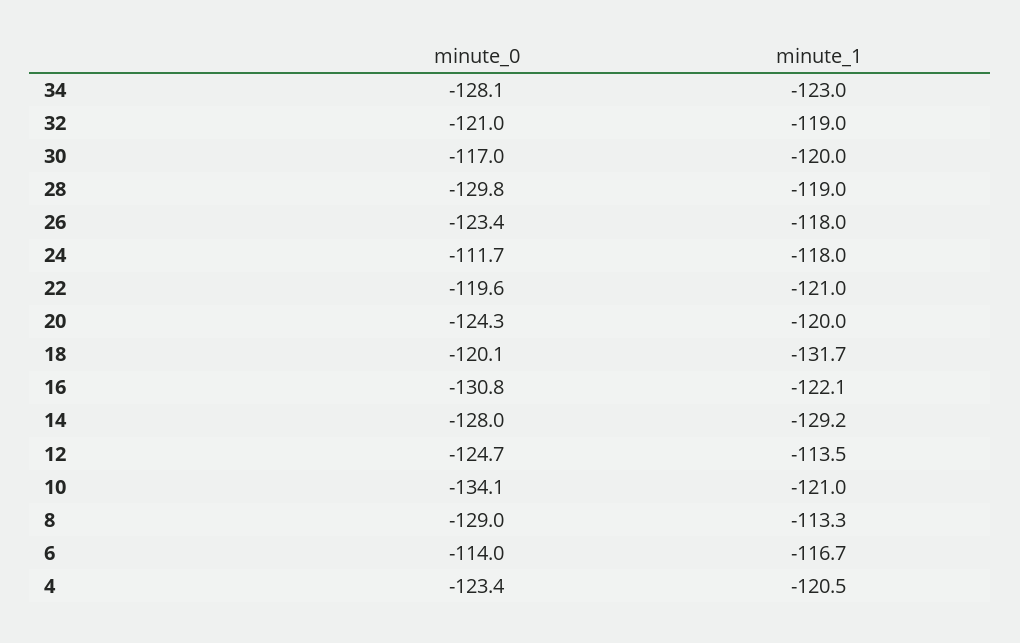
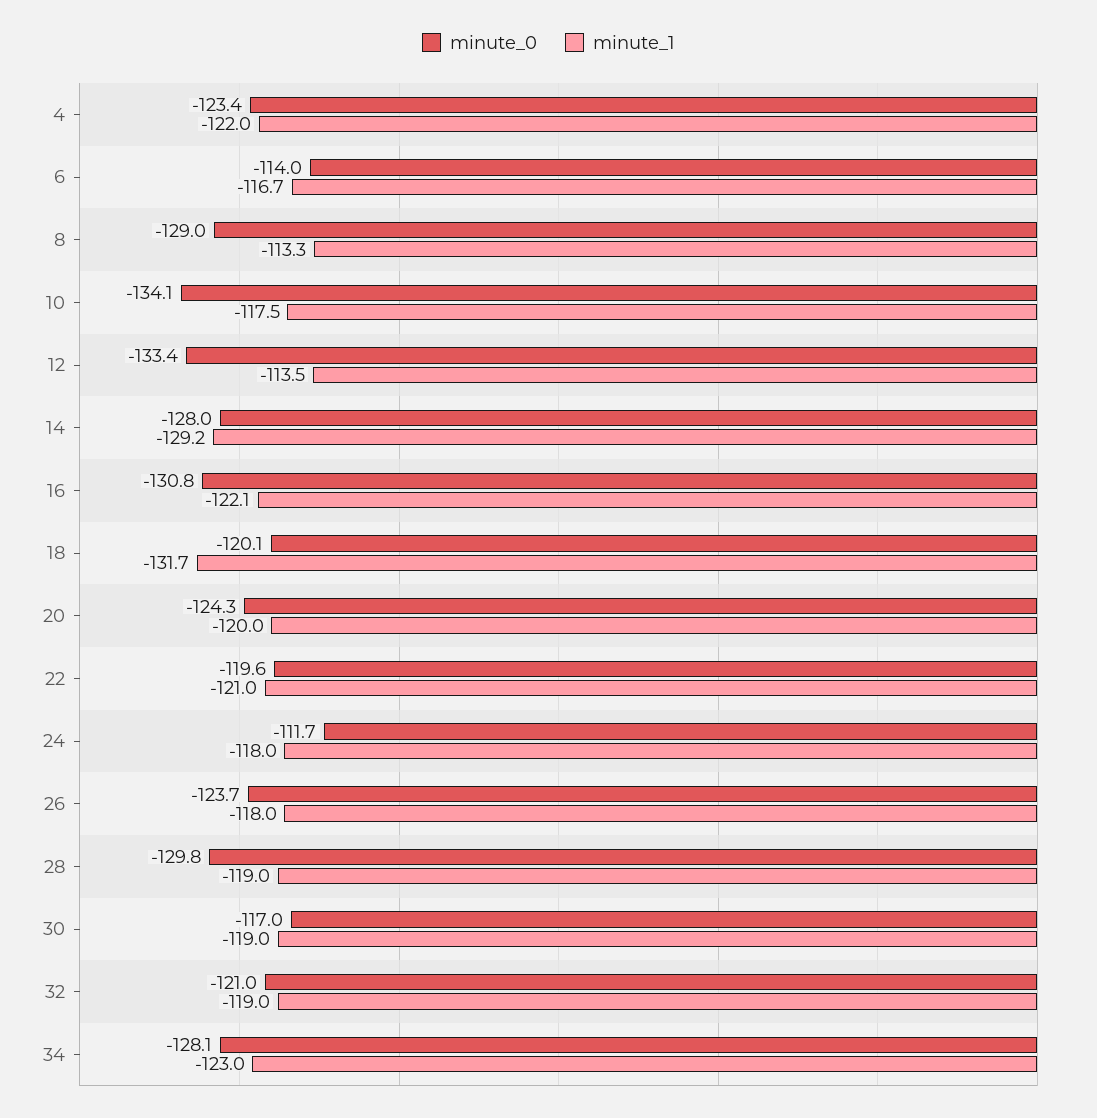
minute_1, 30: -120 -> -119
minute_0, 26: -123.4 -> -123.7
minute_0, 12: -124.7 -> -133.4
minute_1, 10: -121 -> -117.5
minute_1, 4: -120.5 -> -122

